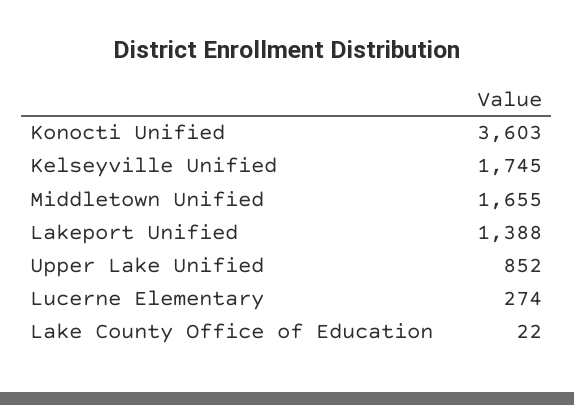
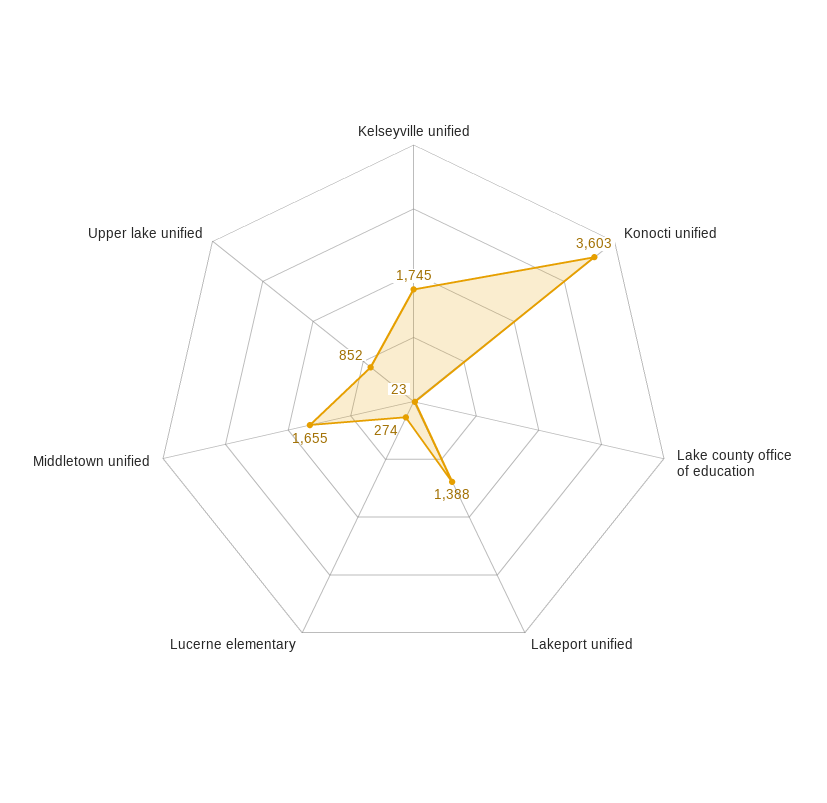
Lake County Office of Education: 22 -> 23

